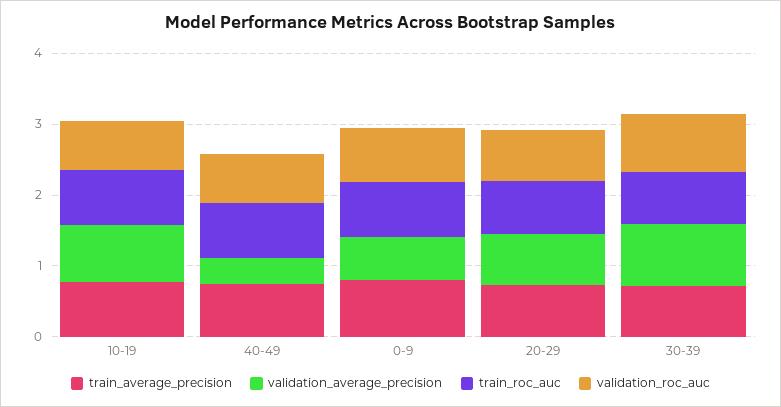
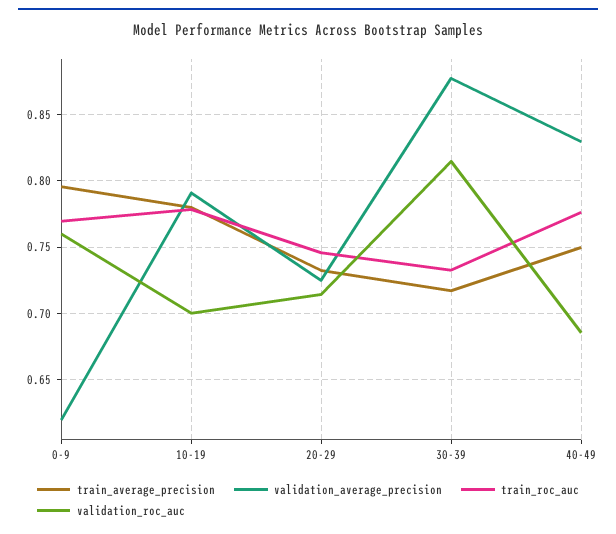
validation_average_precision, 40-49: 0.4 -> 0.83

